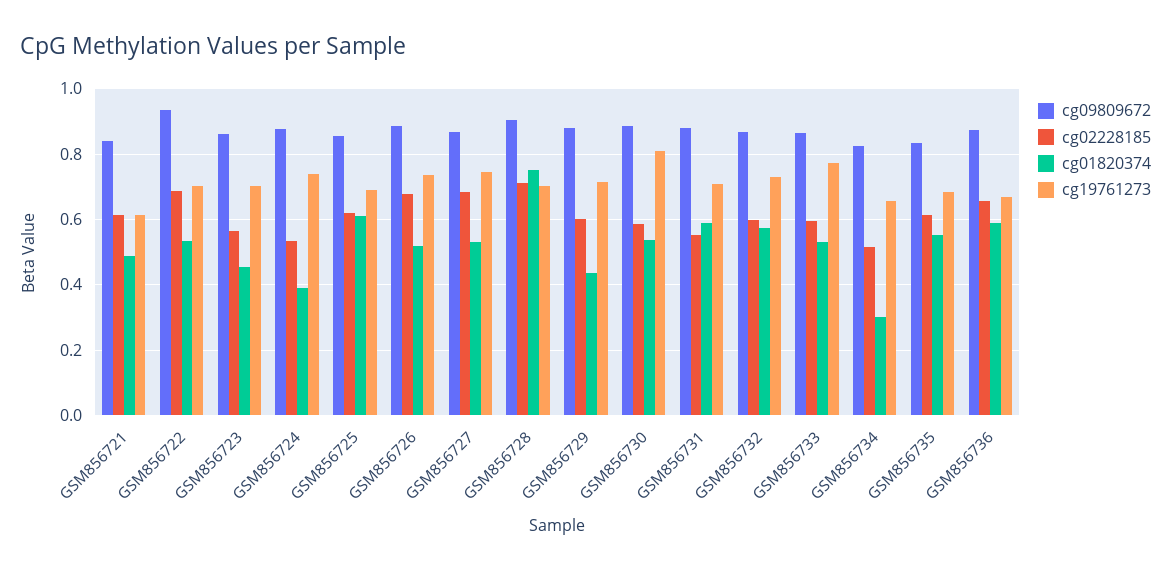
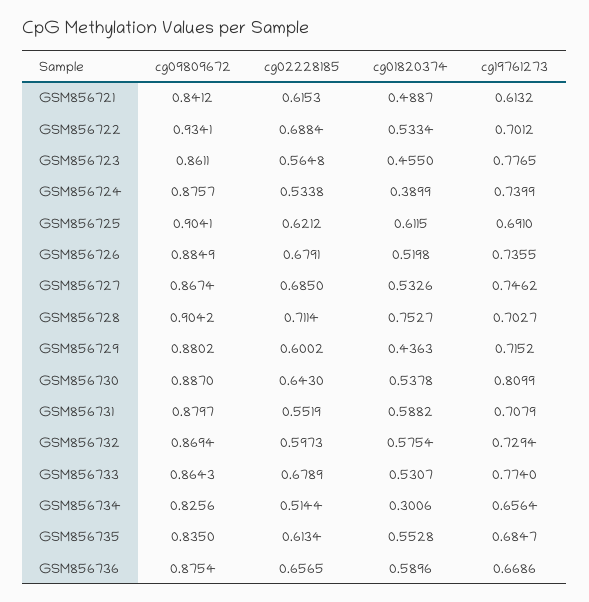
cg19761273, GSM856723: 0.7 -> 0.7765
cg09809672, GSM856725: 0.86 -> 0.9041
cg02228185, GSM856730: 0.58 -> 0.643
cg02228185, GSM856733: 0.6 -> 0.6789

